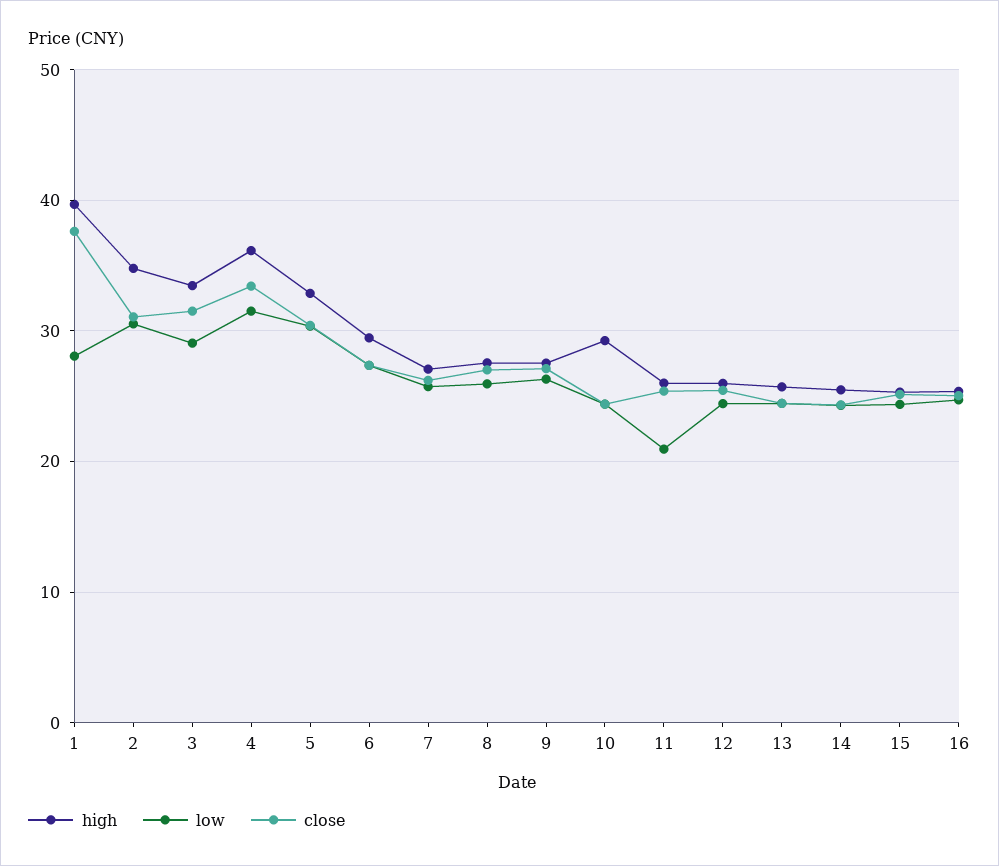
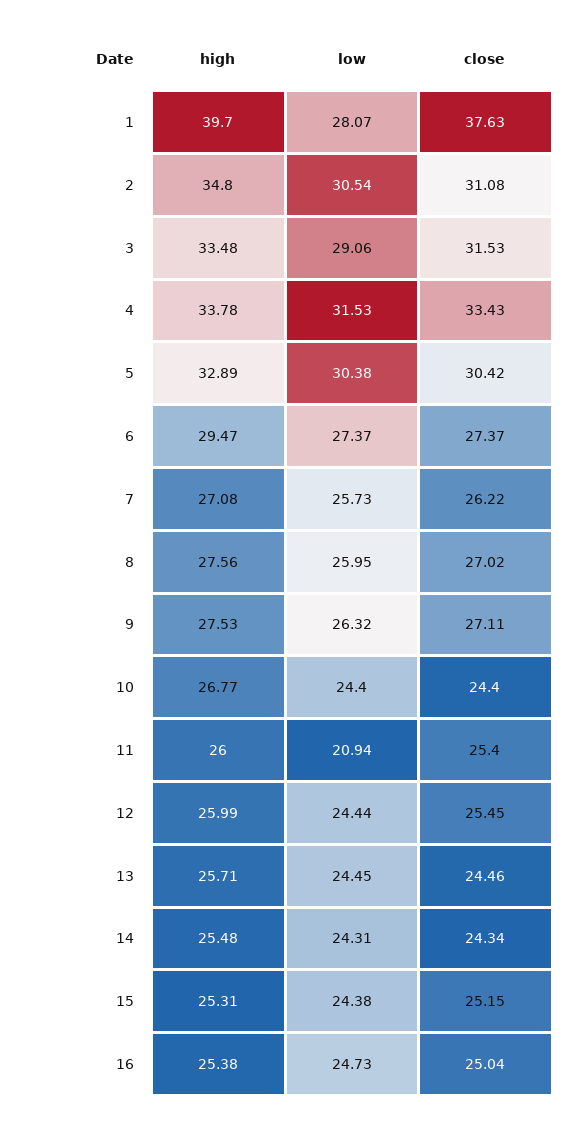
high, 4: 36 -> 33.78
high, 10: 29 -> 26.77

